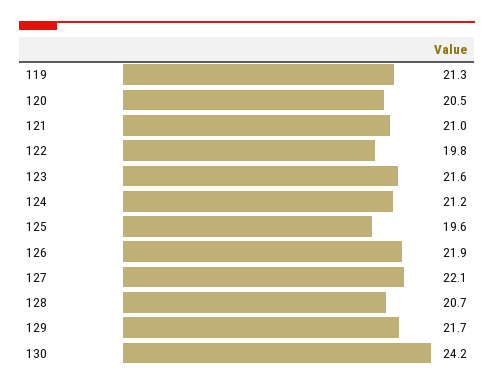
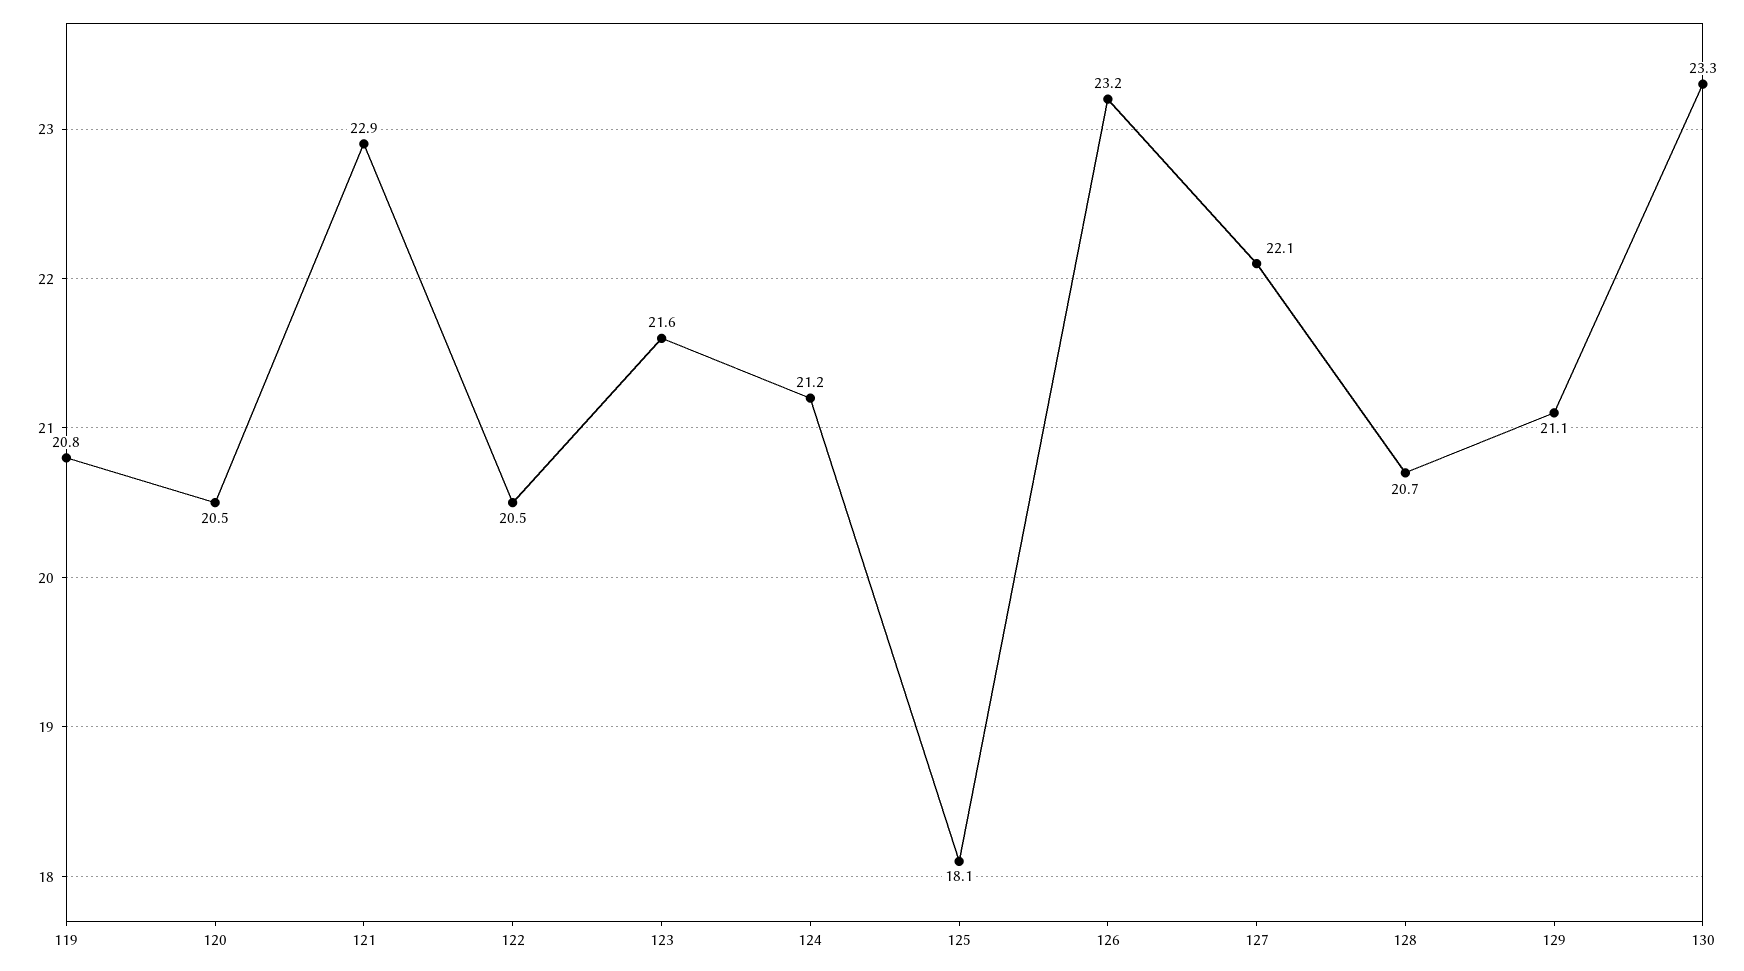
119: 21.3 -> 20.8
121: 21 -> 22.9
122: 19.8 -> 20.5
125: 19.6 -> 18.1
126: 21.9 -> 23.2
129: 21.7 -> 21.1
130: 24.2 -> 23.3

